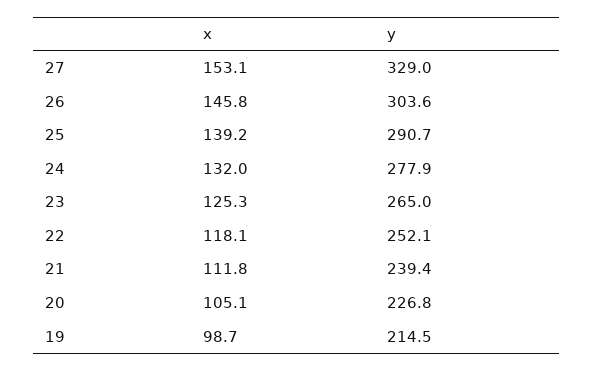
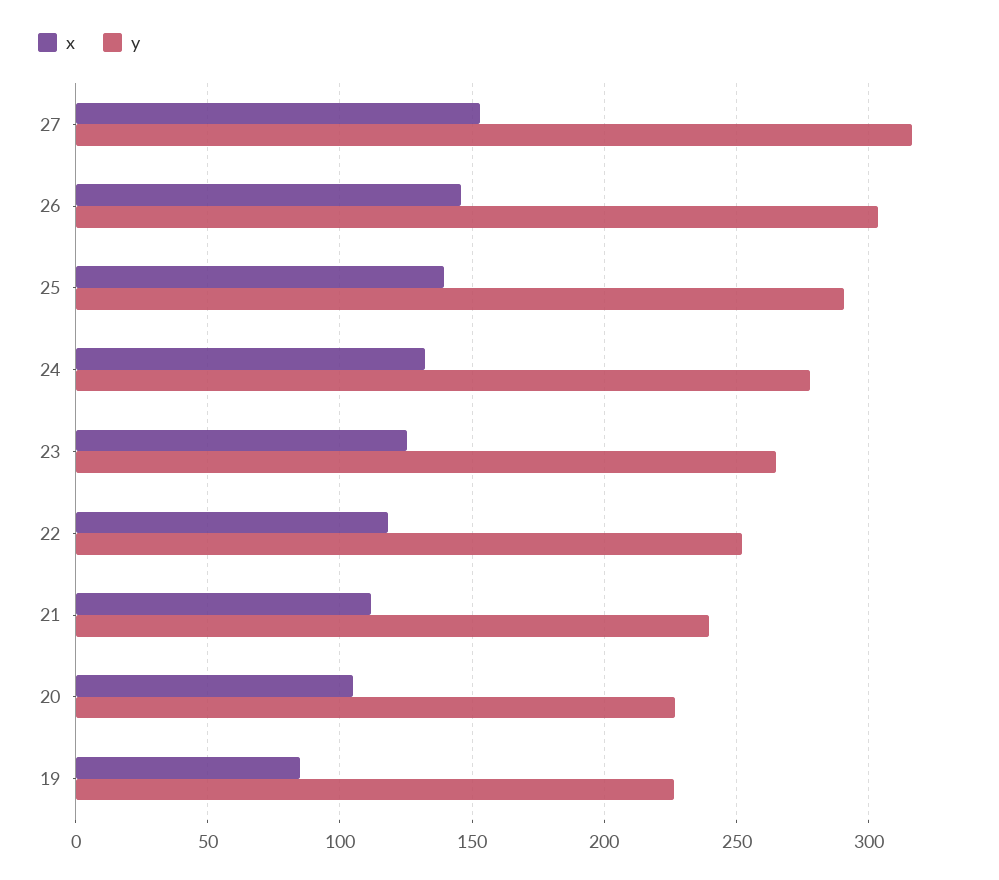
y, 27: 329 -> 315
x, 19: 98.7 -> 85
y, 19: 214.5 -> 225

